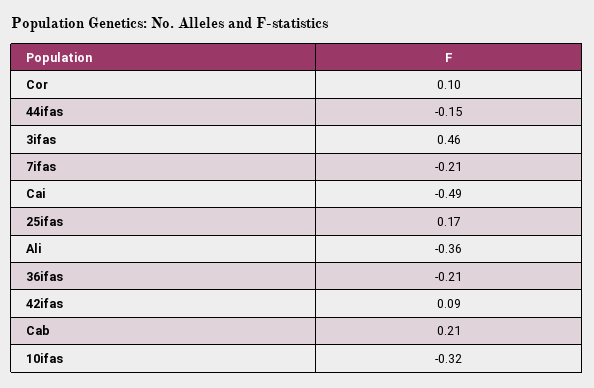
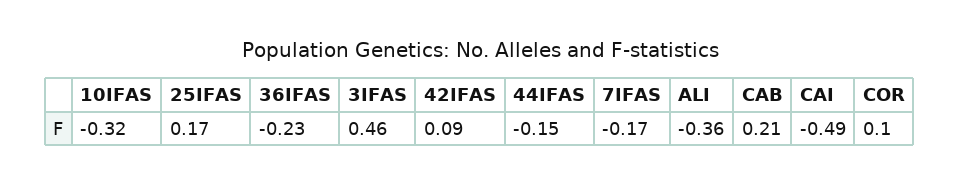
7ifas: -0.21 -> -0.17
36ifas: -0.21 -> -0.23

